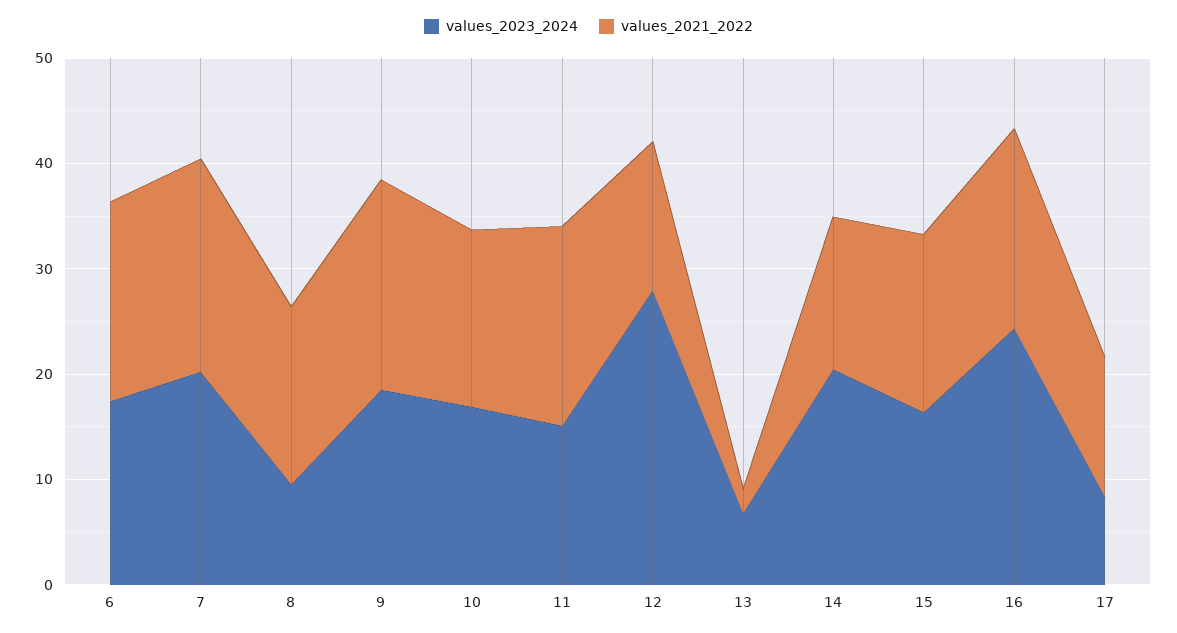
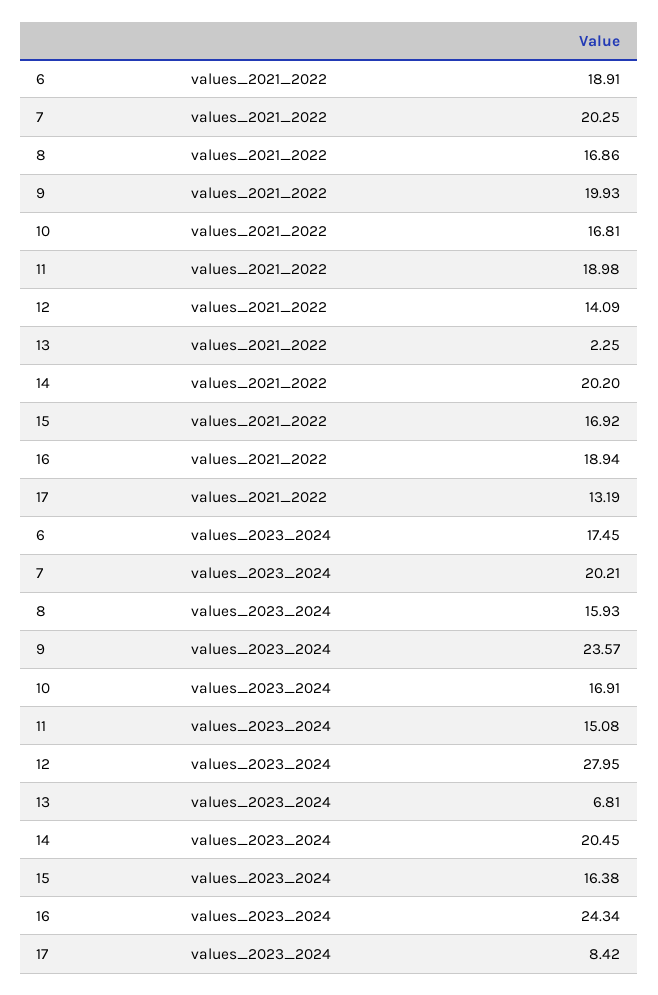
values_2023_2024, 8: 10 -> 15.93
values_2023_2024, 9: 18 -> 23.57
values_2021_2022, 14: 14 -> 20.2

